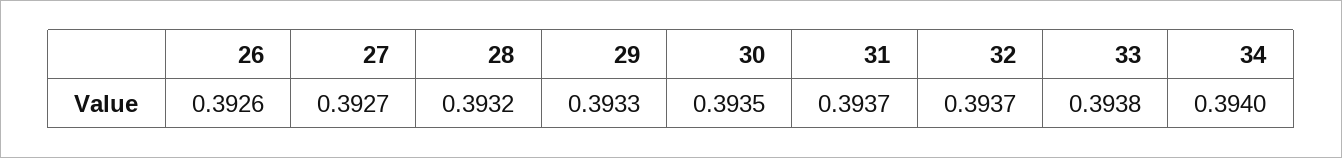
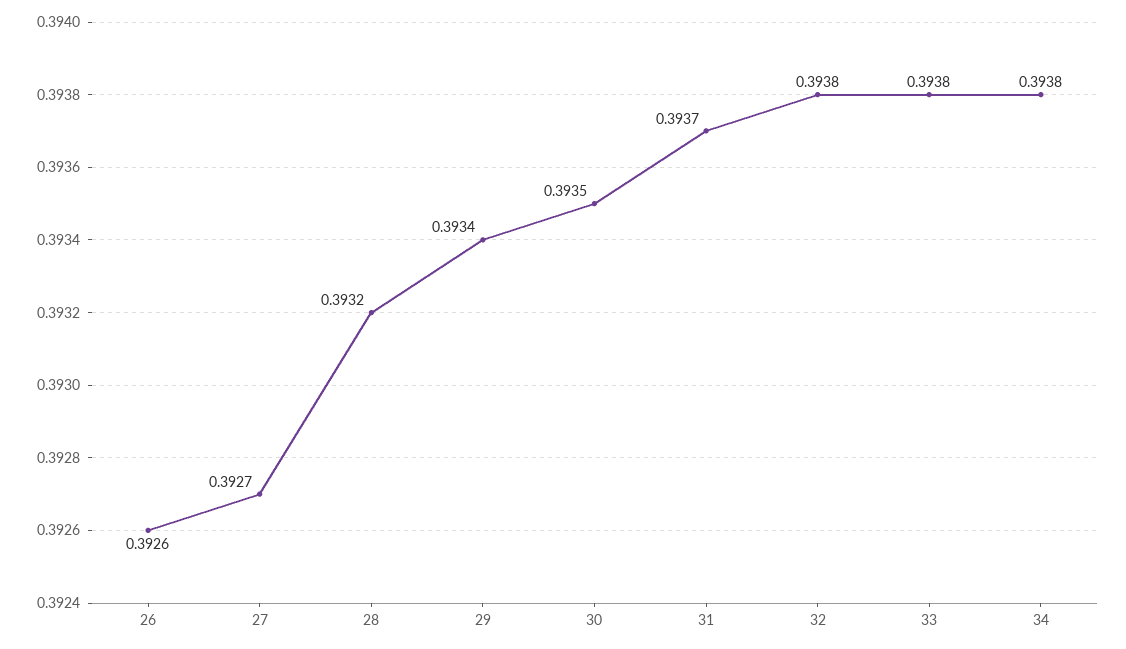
29: 0.3933 -> 0.3934
32: 0.3937 -> 0.3938
34: 0.394 -> 0.3938

